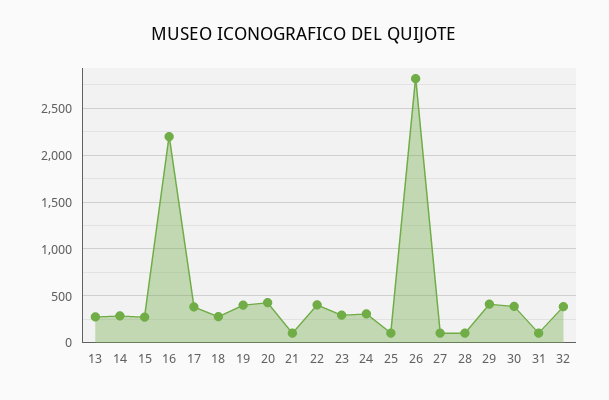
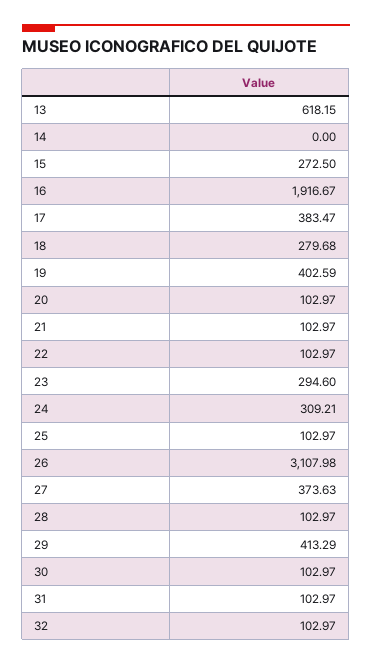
13: 300 -> 618.15
14: 300 -> 0
16: 2200 -> 1916.67
20: 400 -> 102.97
22: 400 -> 102.97
26: 2800 -> 3107.98
27: 100 -> 373.63
30: 400 -> 102.97
32: 400 -> 102.97

